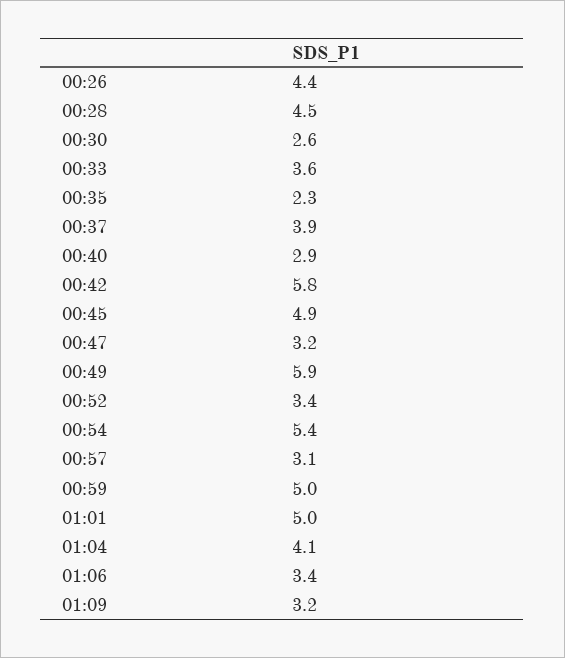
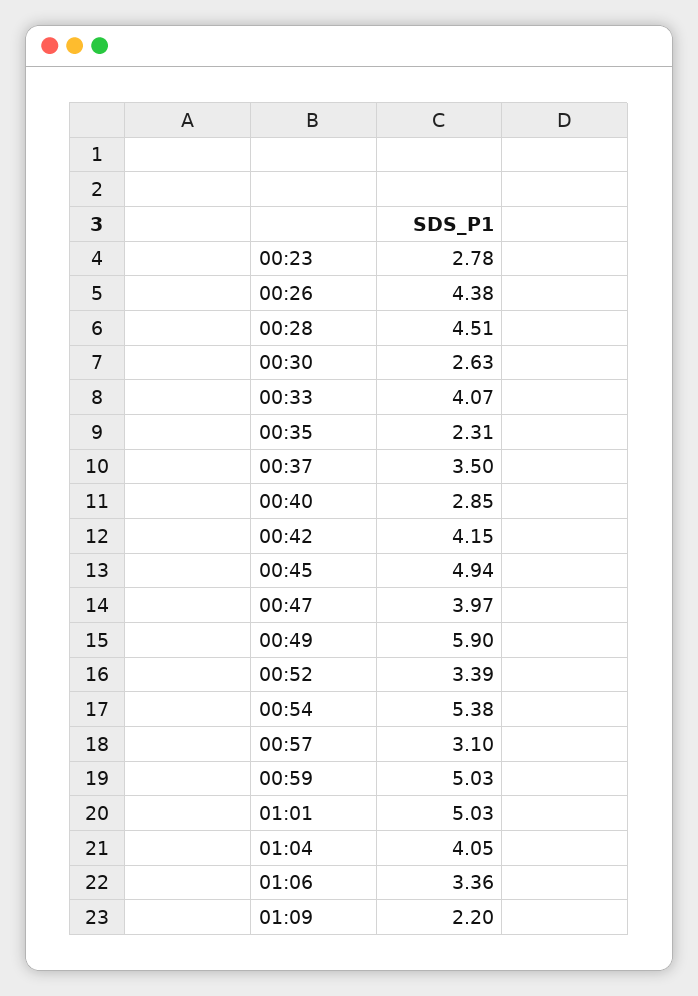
00:33: 3.6 -> 4.07
00:37: 3.9 -> 3.5
00:42: 5.8 -> 4.15
00:47: 3.2 -> 3.97
01:09: 3.2 -> 2.2
00:23: none -> 2.78

